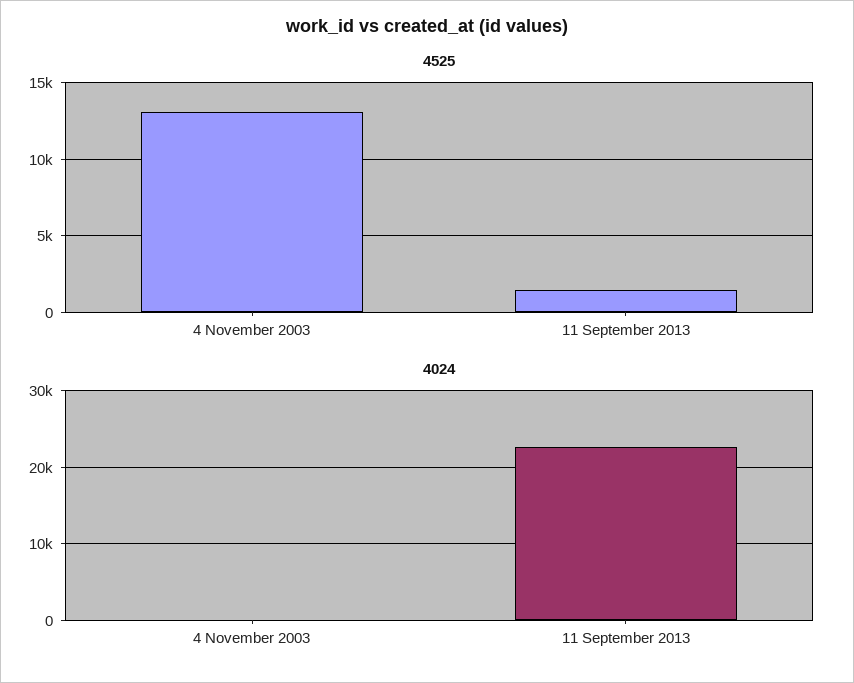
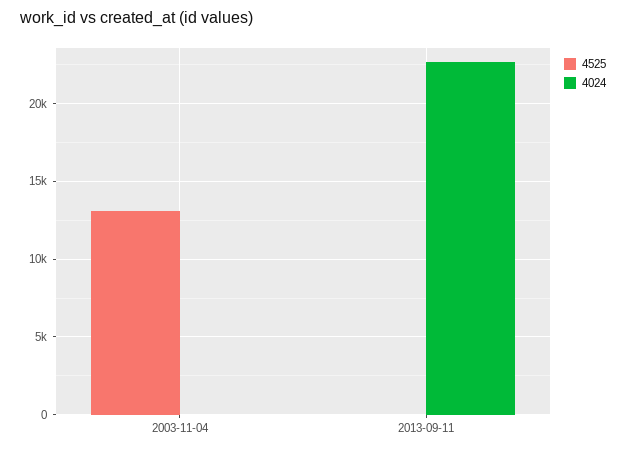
4525, 11 September 2013: 1500 -> 0

